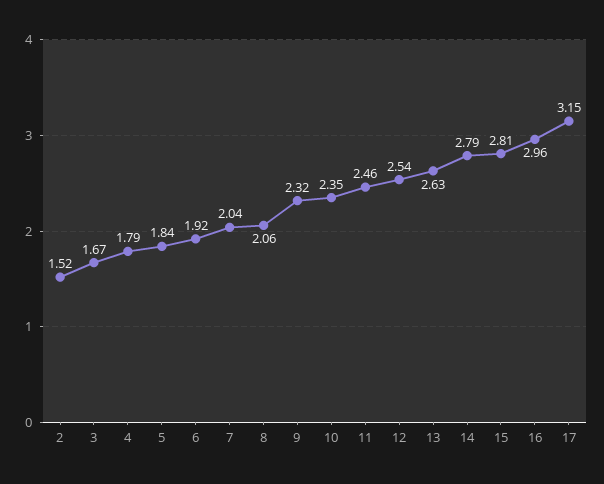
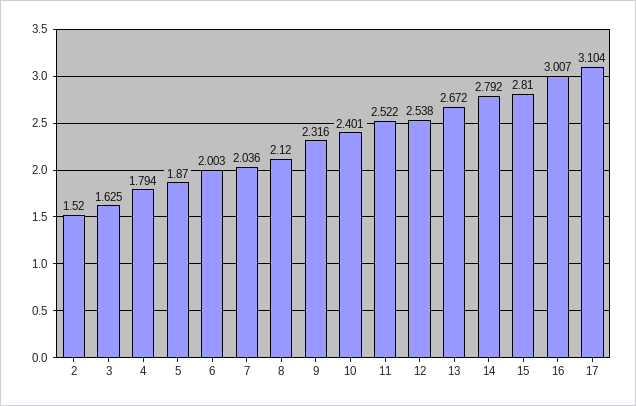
3: 1.67 -> 1.625
5: 1.84 -> 1.87
6: 1.92 -> 2.003
8: 2.06 -> 2.12
10: 2.35 -> 2.401
11: 2.46 -> 2.522
13: 2.63 -> 2.672
16: 2.96 -> 3.007
17: 3.15 -> 3.104

